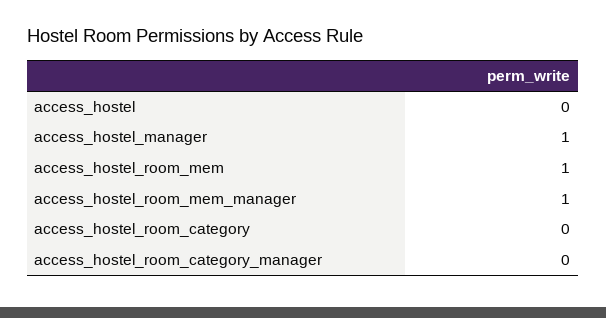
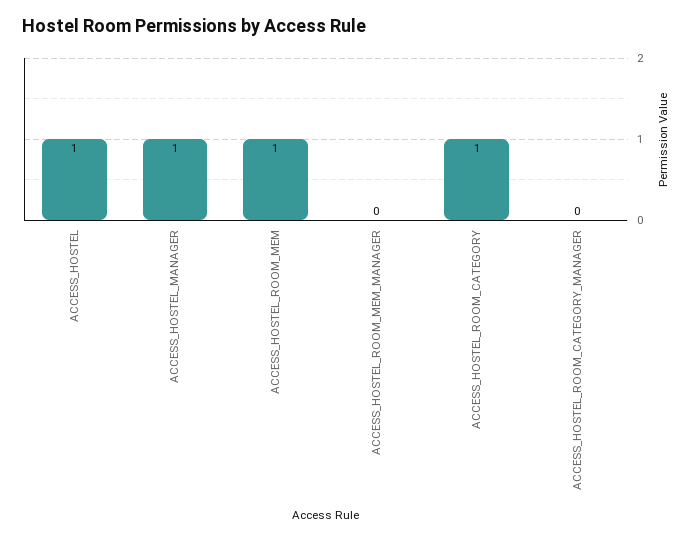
access_hostel: 0 -> 1
access_hostel_room_mem_manager: 1 -> 0
access_hostel_room_category: 0 -> 1

